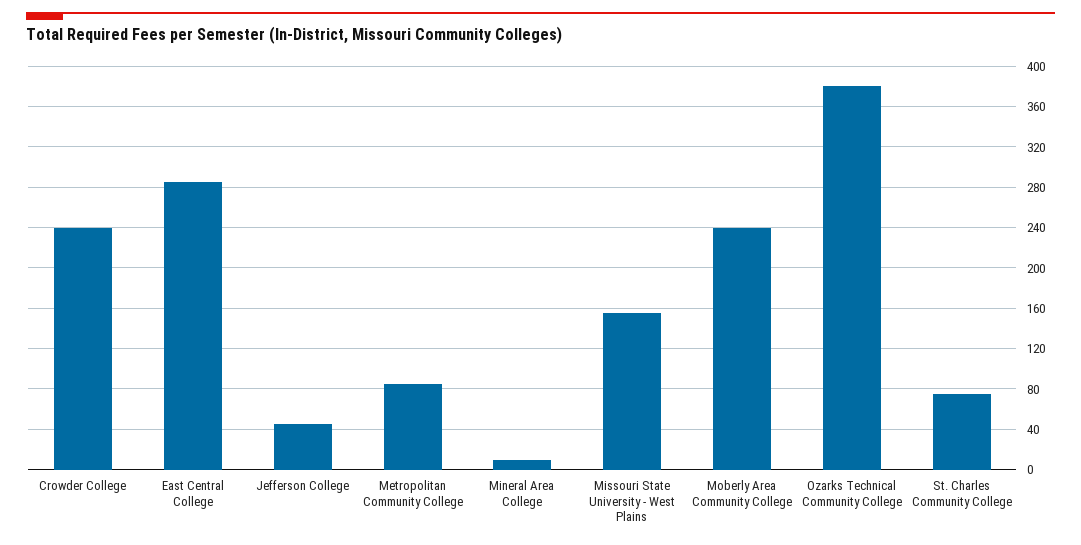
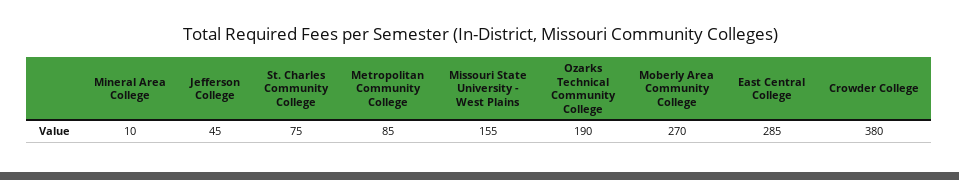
Crowder College: 240 -> 380
Moberly Area Community College: 240 -> 270
Ozarks Technical Community College: 380 -> 190

